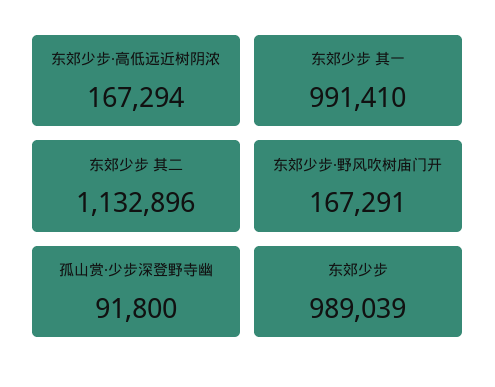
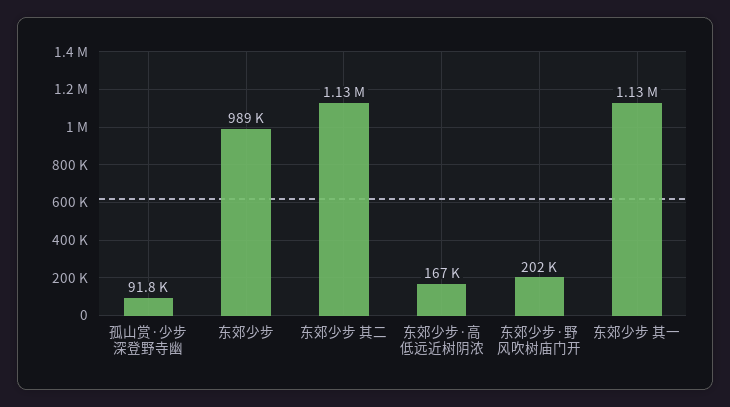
东郊少步 其一: 991410 -> 1130000
东郊少步·野风吹树庙门开: 167291 -> 202000

